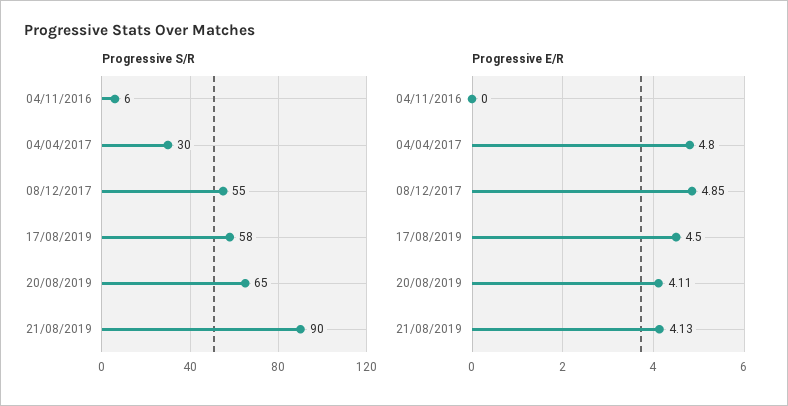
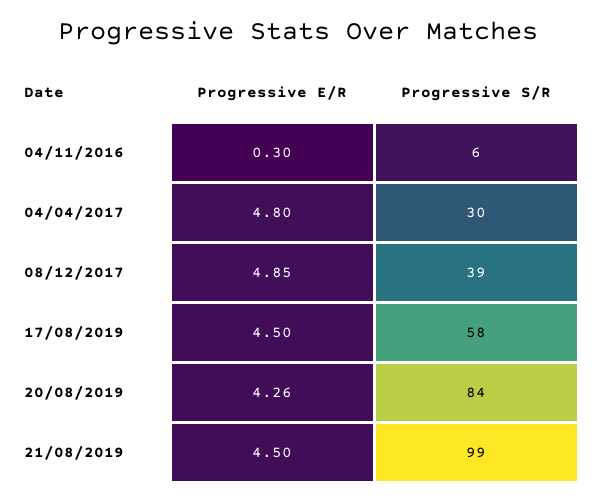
Progressive S/R, 08/12/2017: 55 -> 39
Progressive S/R, 20/08/2019: 65 -> 84
Progressive S/R, 21/08/2019: 90 -> 99
Progressive E/R, 04/11/2016: 0 -> 0.3
Progressive E/R, 20/08/2019: 4.11 -> 4.26
Progressive E/R, 21/08/2019: 4.13 -> 4.5

